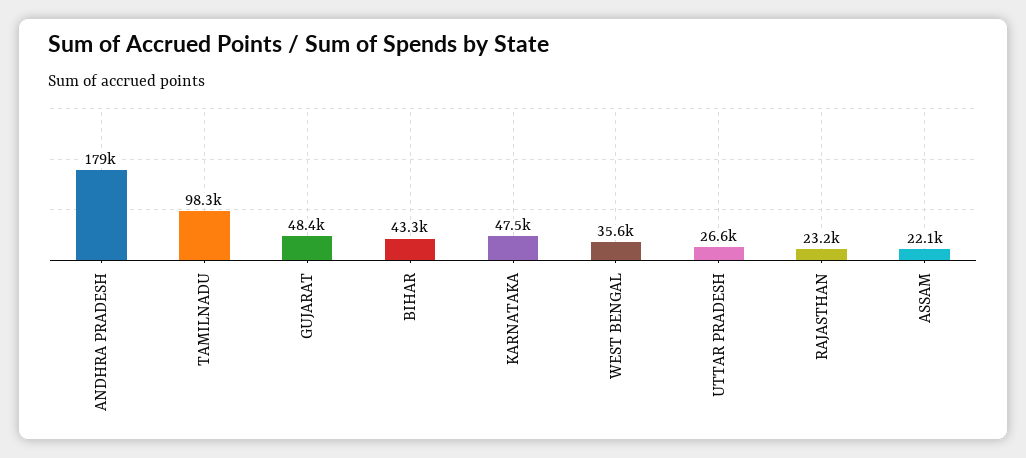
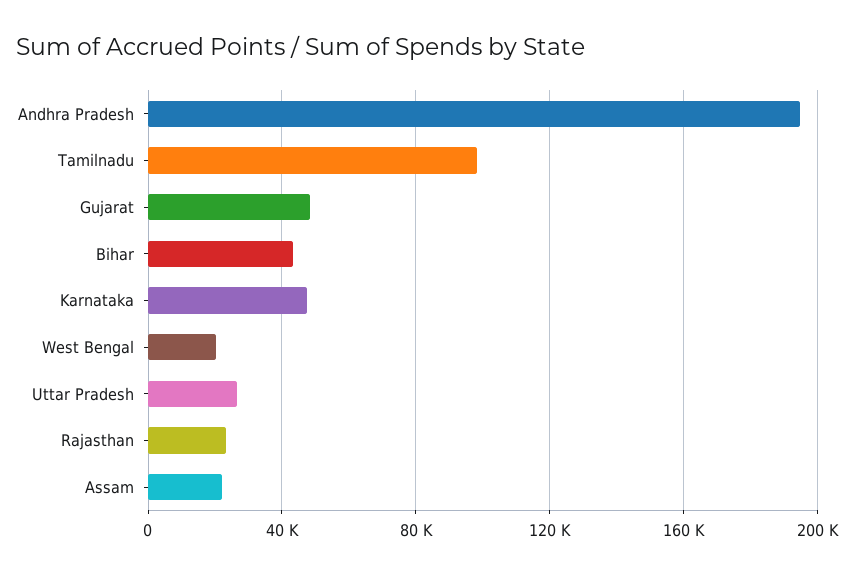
ANDHRA PRADESH: 179000 -> 195000
WEST BENGAL: 35600 -> 20000

